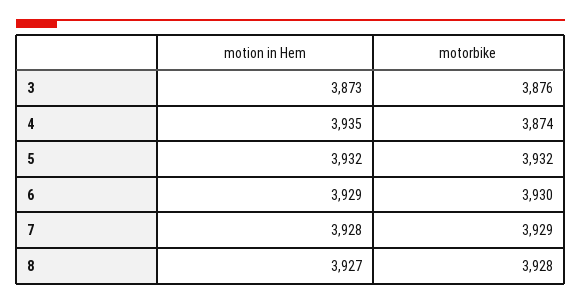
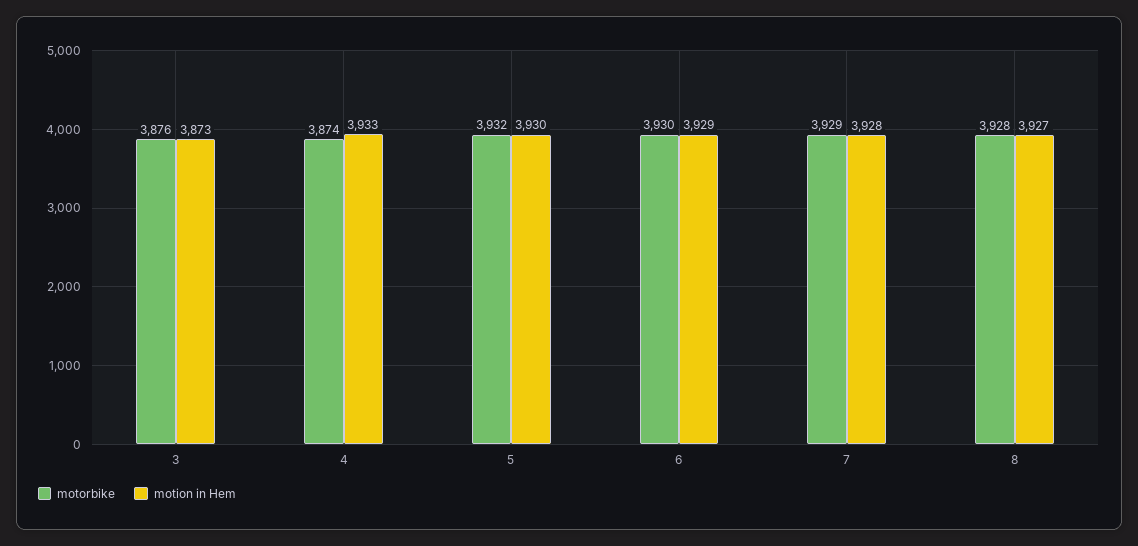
motion in Hem, 4: 3935 -> 3933
motion in Hem, 5: 3932 -> 3930

